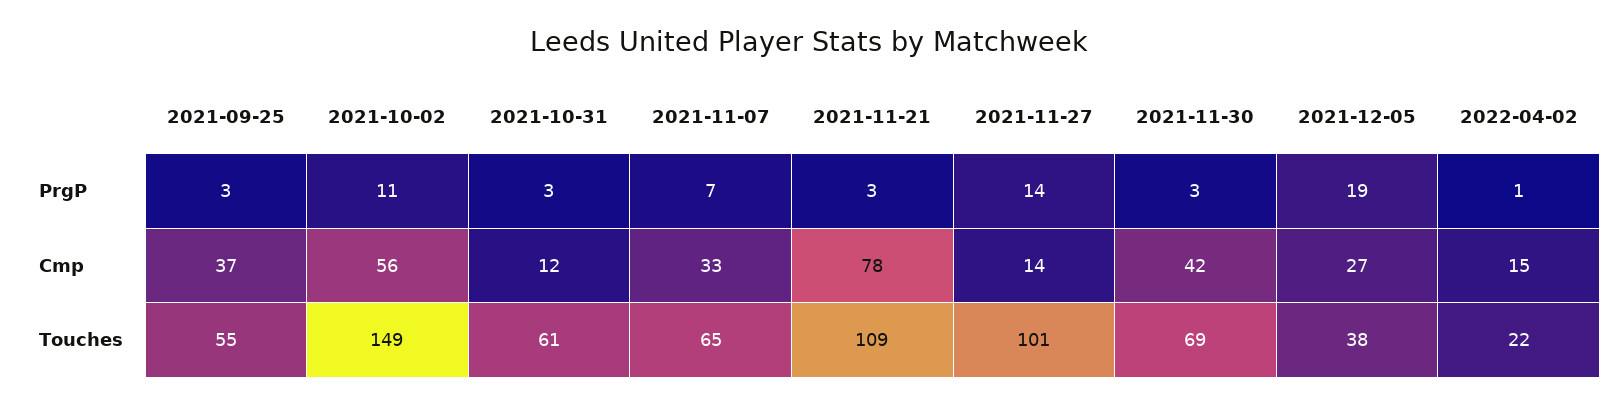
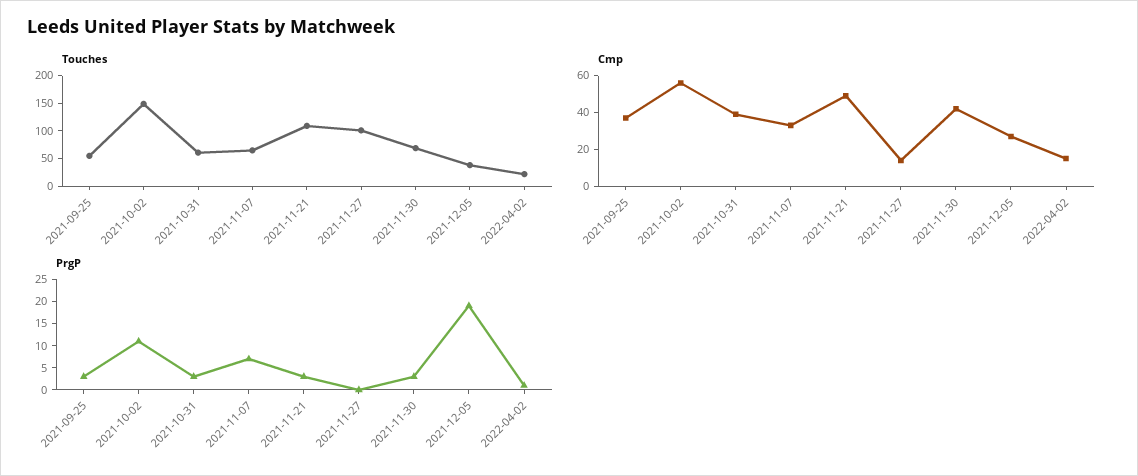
PrgP, 2021-11-27: 14 -> 0
Cmp, 2021-10-31: 12 -> 40
Cmp, 2021-11-21: 78 -> 50

